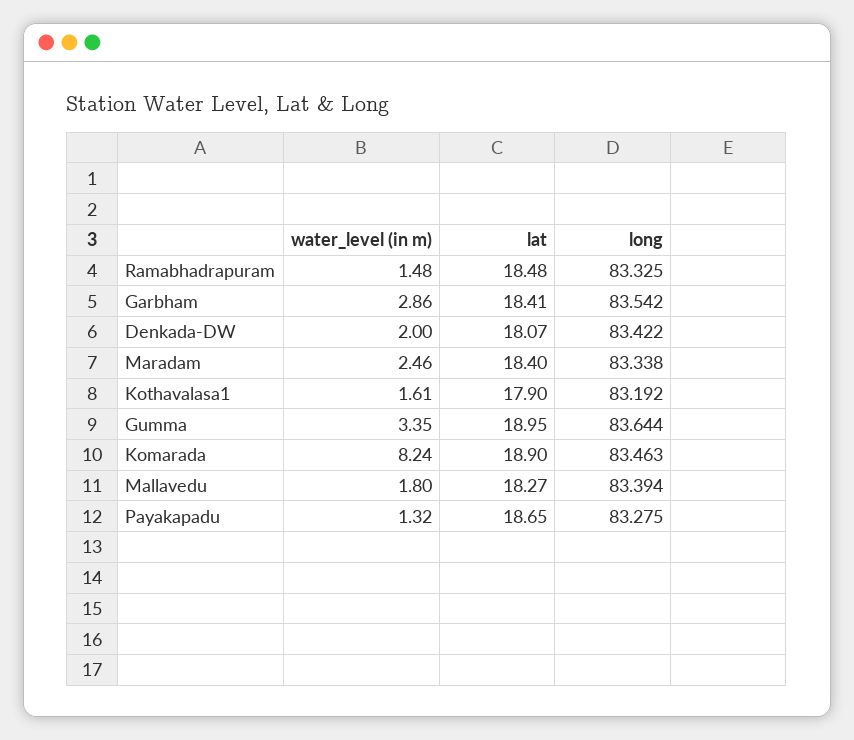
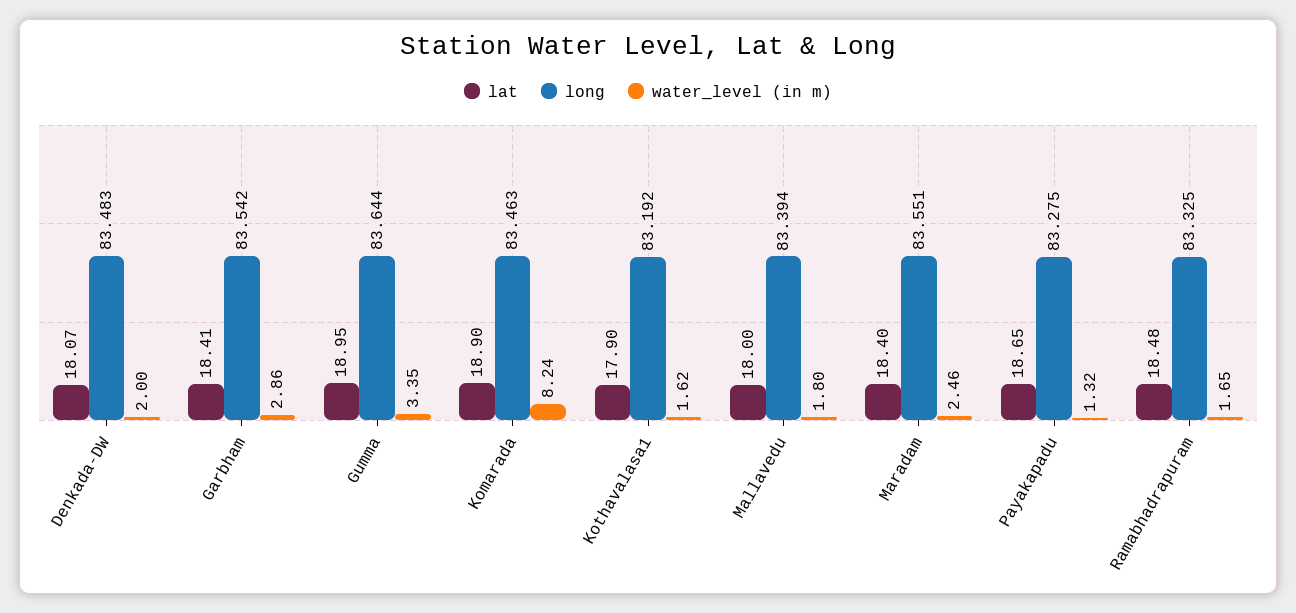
water_level (in m), Ramabhadrapuram: 1.48 -> 1.65
long, Denkada-DW: 83.422 -> 83.483
long, Maradam: 83.338 -> 83.551
water_level (in m), Kothavalasa1: 1.61 -> 1.62
lat, Mallavedu: 18.27 -> 18

